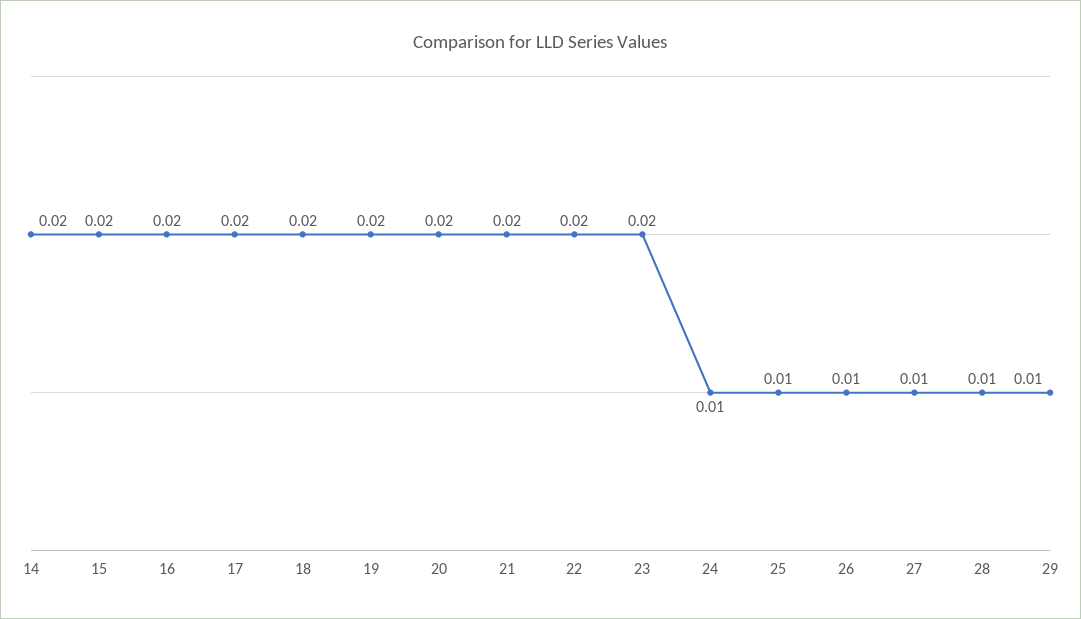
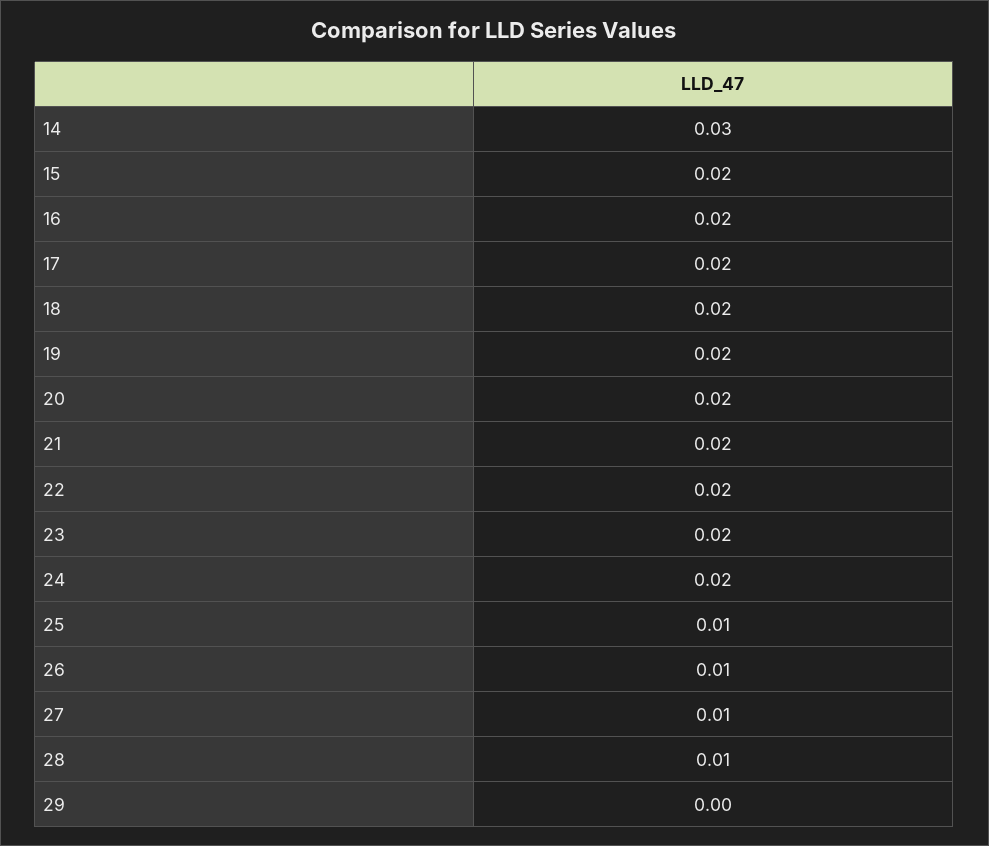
14: 0.02 -> 0.03
24: 0.01 -> 0.02
29: 0.01 -> 0

